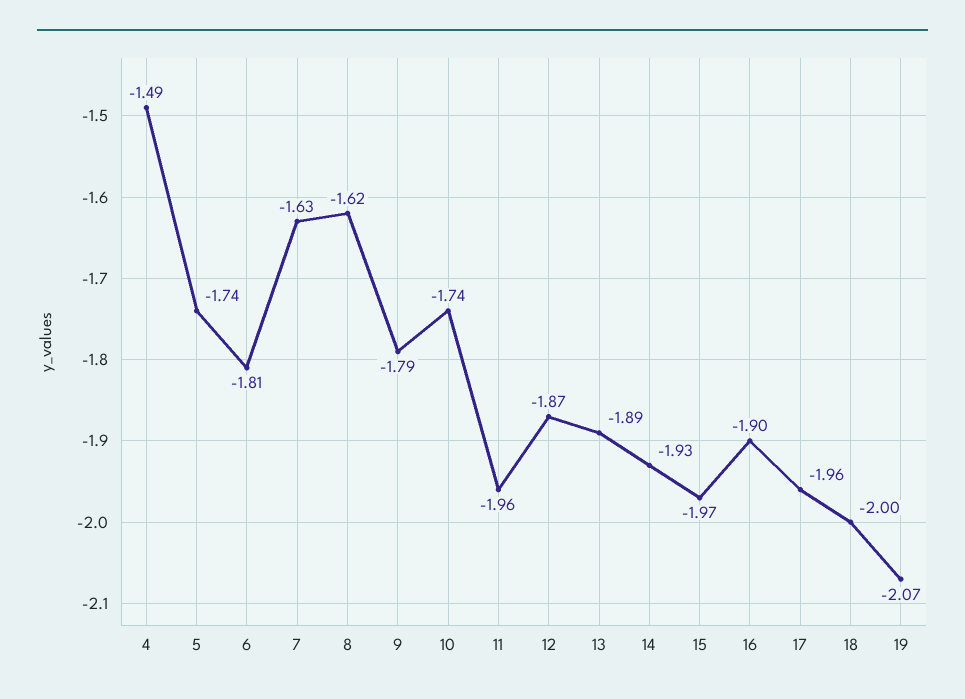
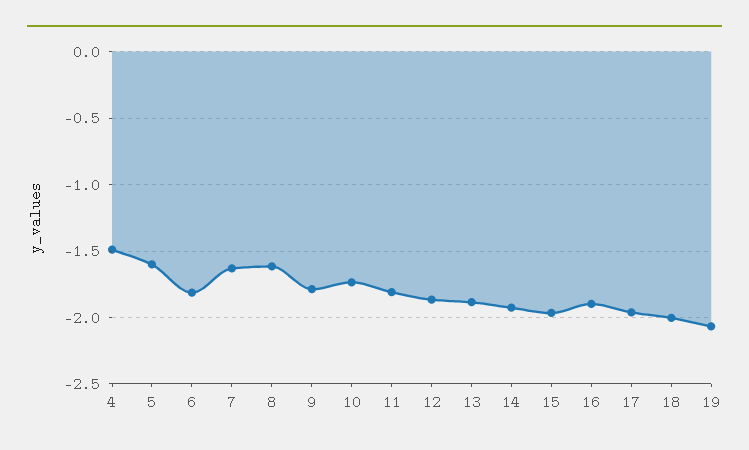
5: -1.74 -> -1.6
11: -1.96 -> -1.8

